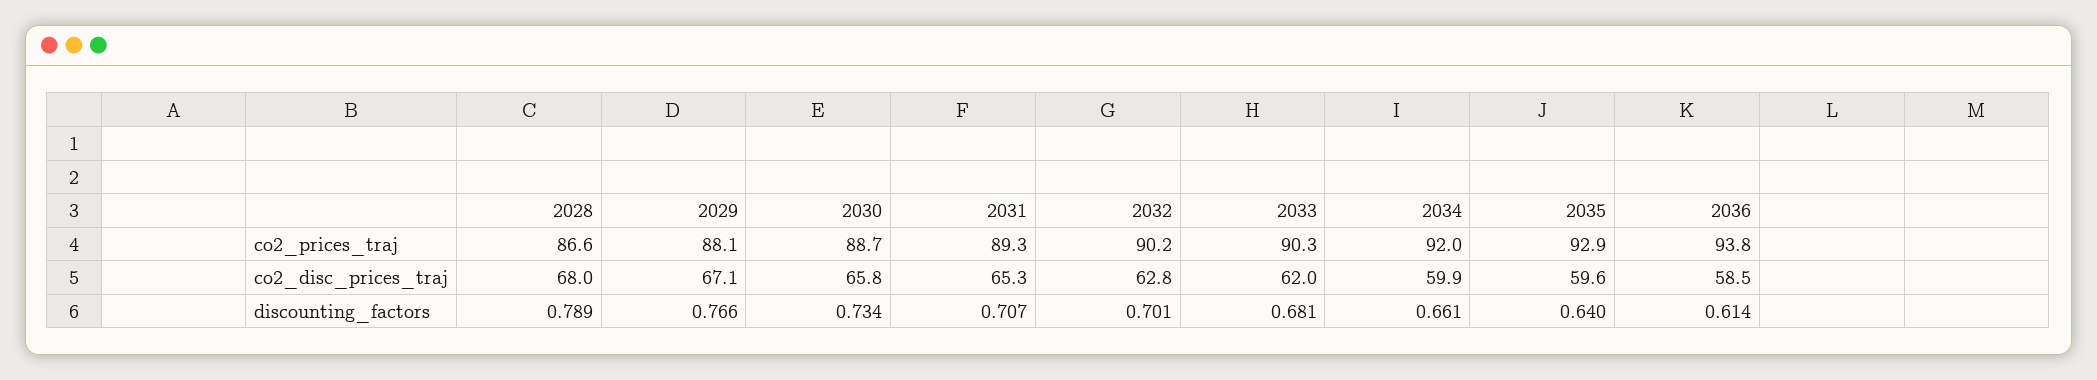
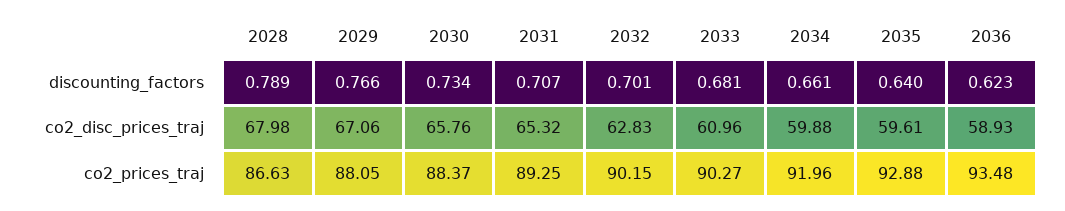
2030, co2_prices_traj: 88.7 -> 88.37
2036, co2_prices_traj: 93.8 -> 93.48
2033, co2_disc_prices_traj: 62 -> 60.96
2036, co2_disc_prices_traj: 58.5 -> 58.93
2036, discounting_factors: 0.614 -> 0.623

